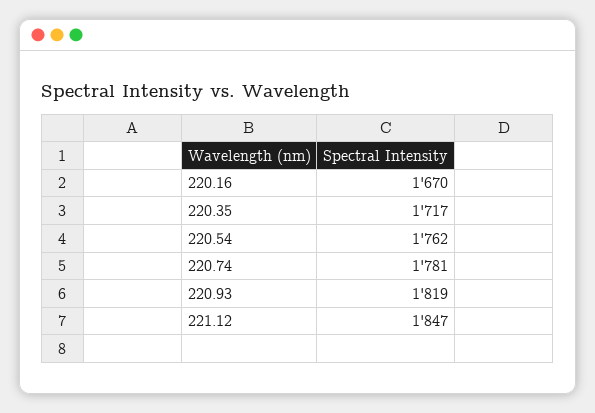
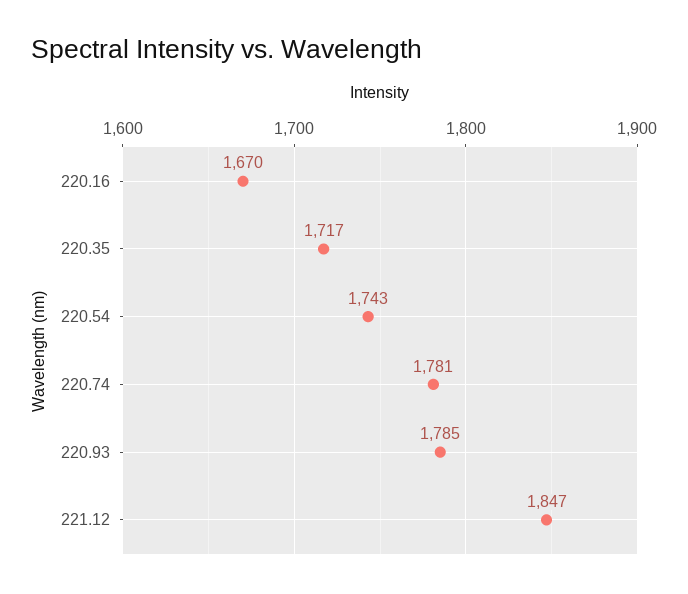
220.54: 1762 -> 1743
220.93: 1819 -> 1785

